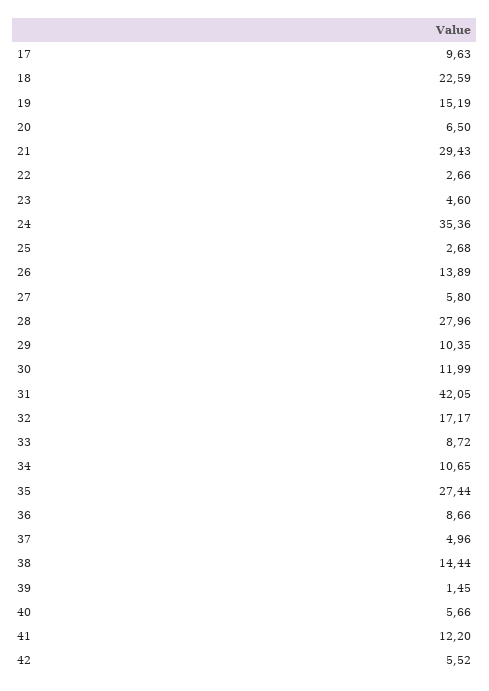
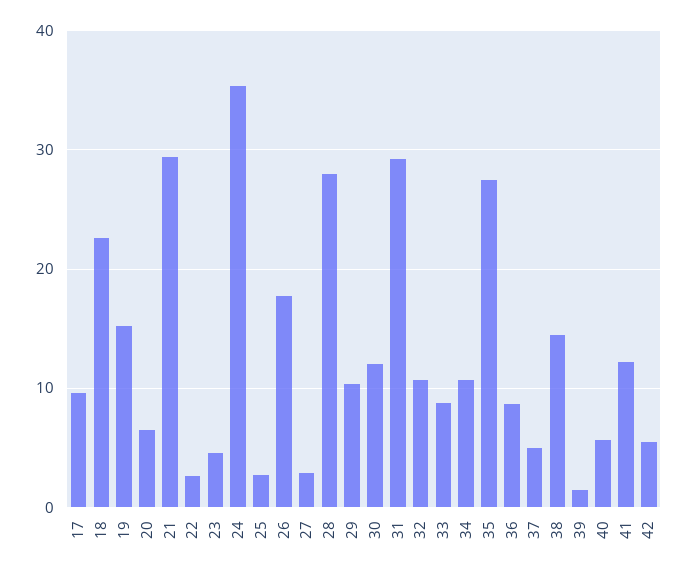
26: 13.89 -> 18
27: 5.8 -> 3
31: 42.05 -> 29
32: 17.17 -> 11

